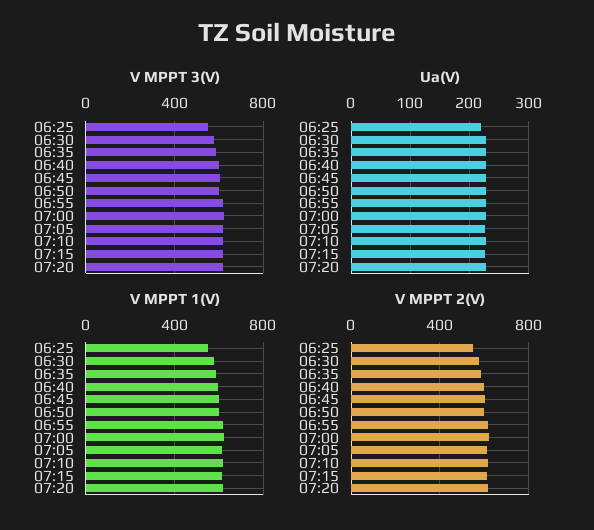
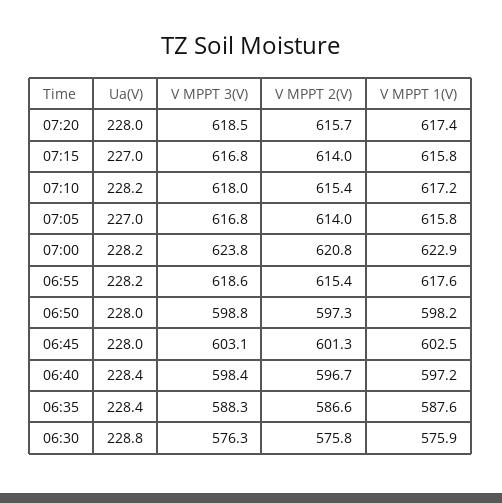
V MPPT 3(V), 06:25: 550 -> none
Ua(V), 06:25: 220 -> none
V MPPT 1(V), 06:25: 550 -> none
V MPPT 2(V), 06:25: 550 -> none

